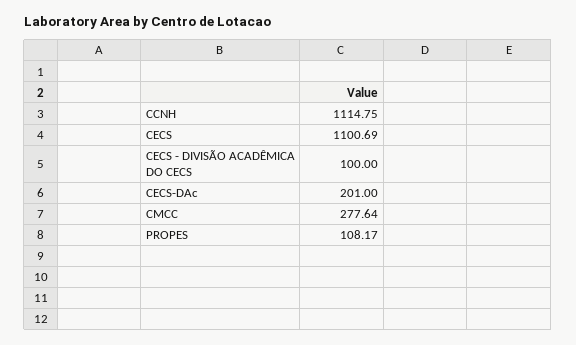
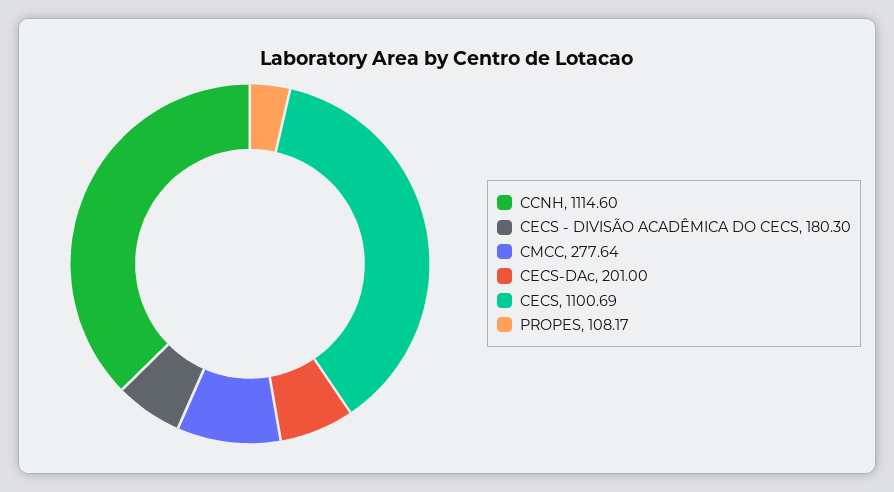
CCNH: 1114.75 -> 1114.6
CECS - DIVISÃO ACADÊMICA DO CECS: 100 -> 180.3

